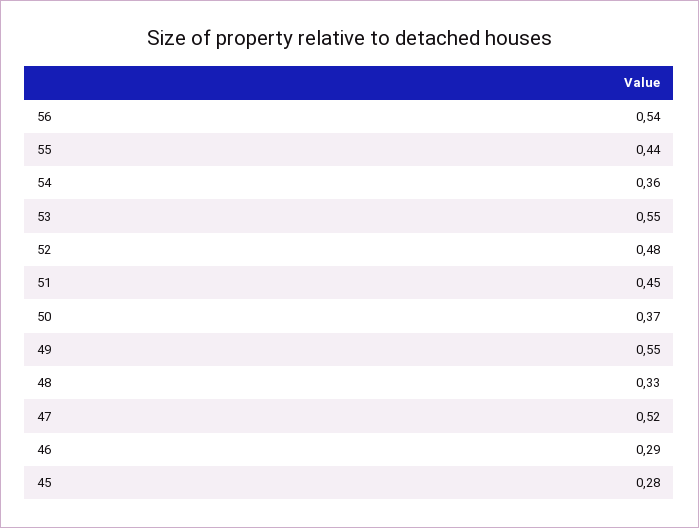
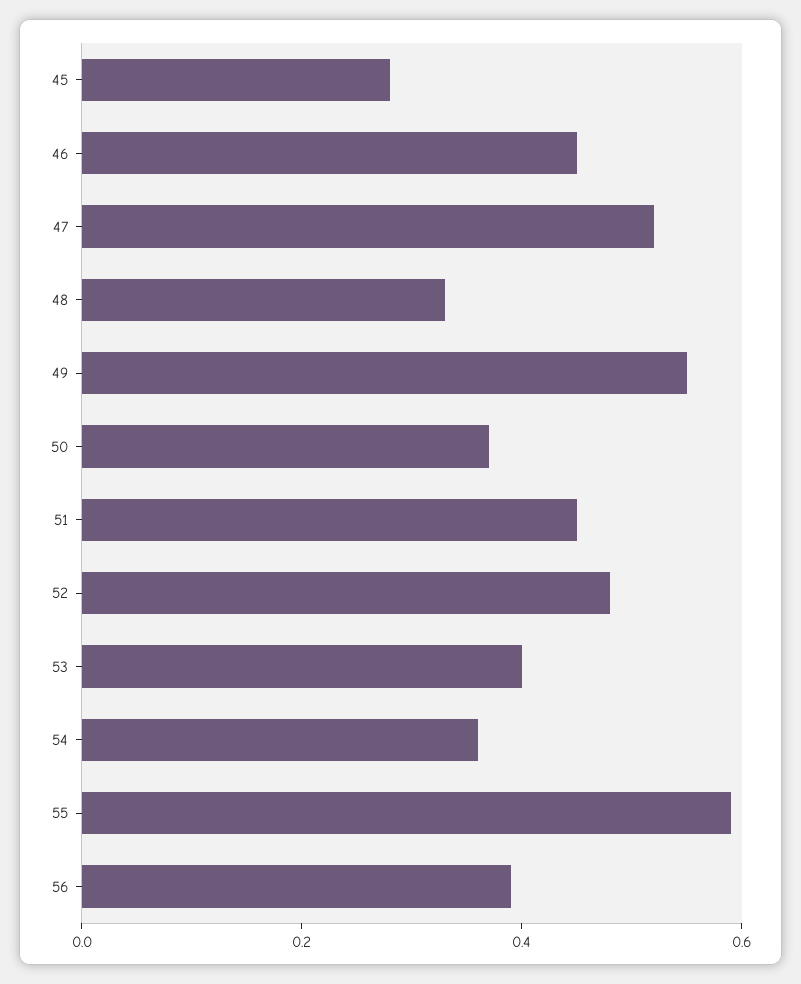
56: 0.54 -> 0.4
55: 0.44 -> 0.6
53: 0.55 -> 0.4
46: 0.29 -> 0.45

